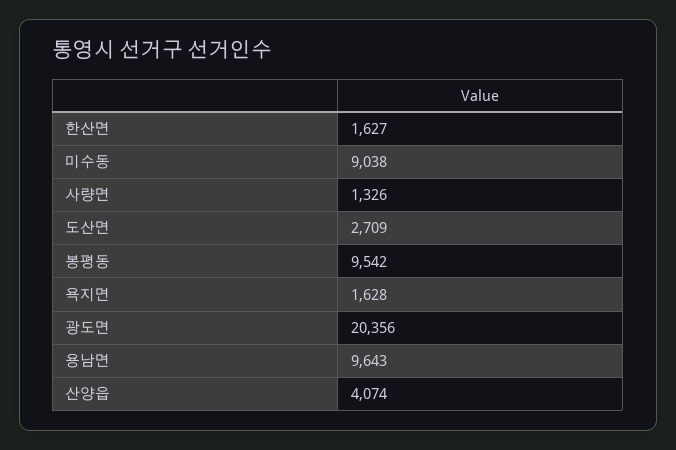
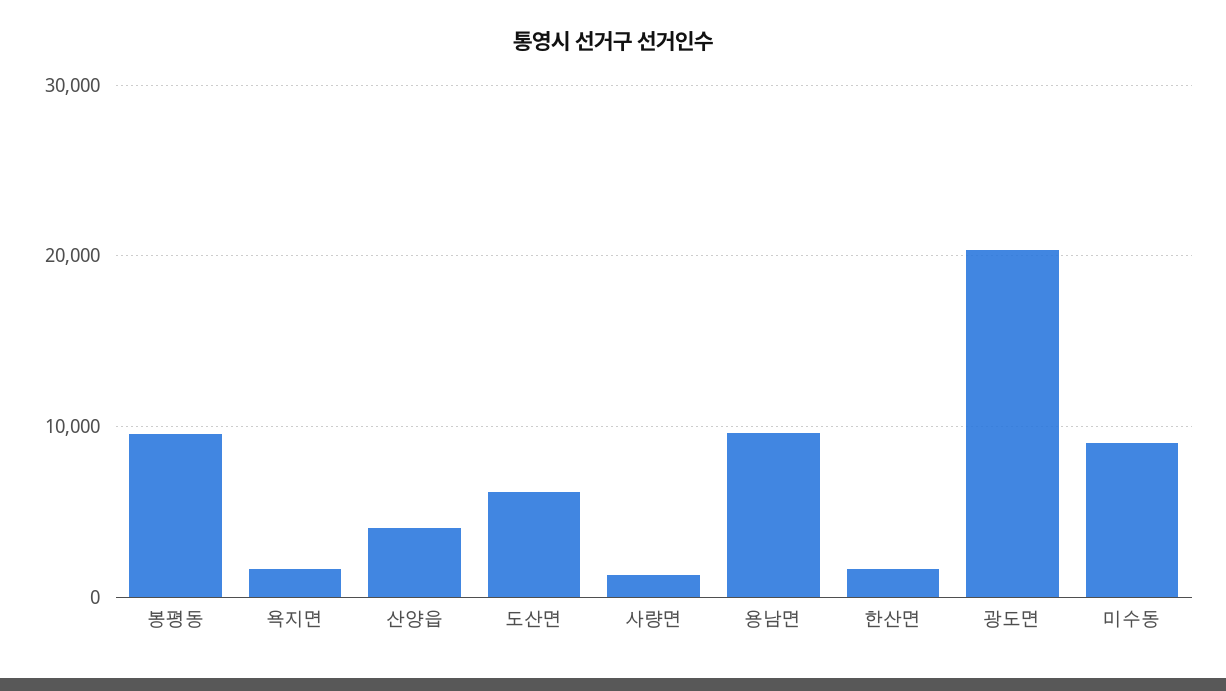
도산면: 2709 -> 6000

